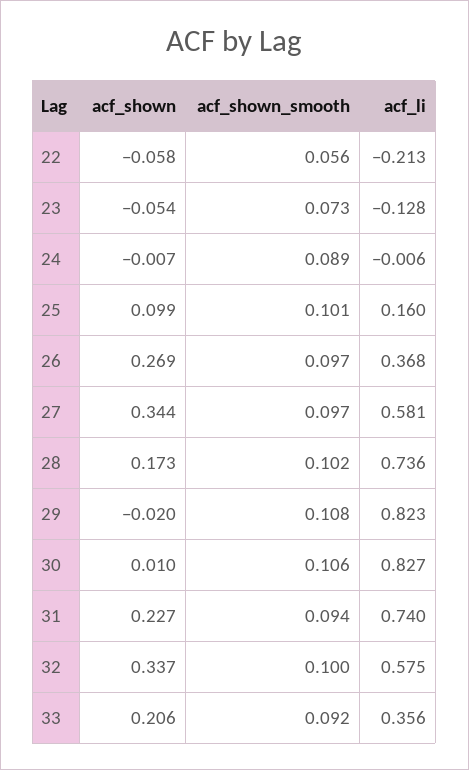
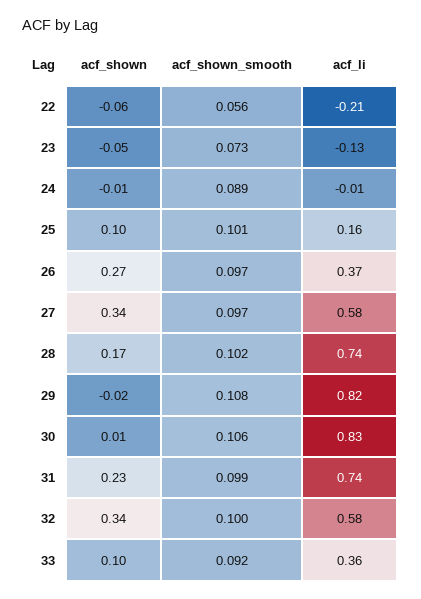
acf_shown_smooth, 31: 0.094 -> 0.099
acf_shown, 33: 0.206 -> 0.1

